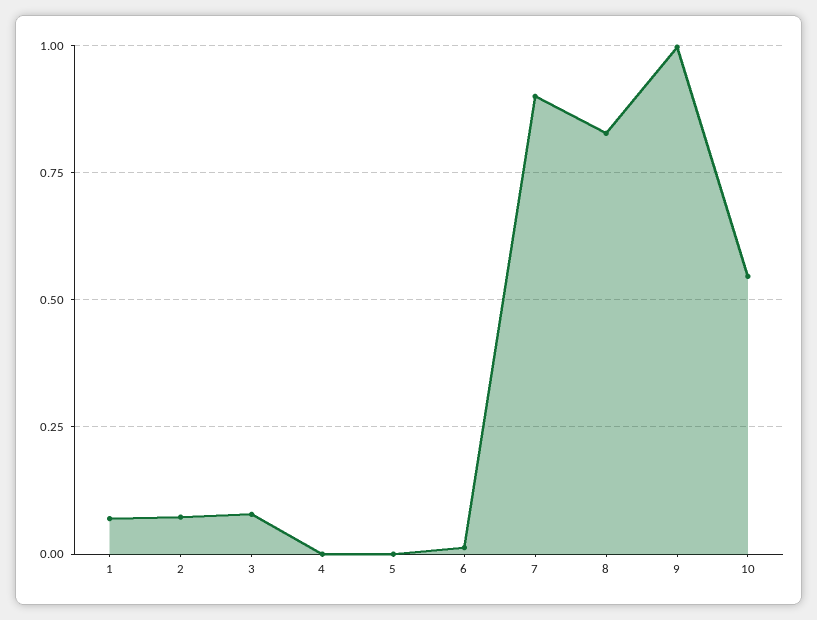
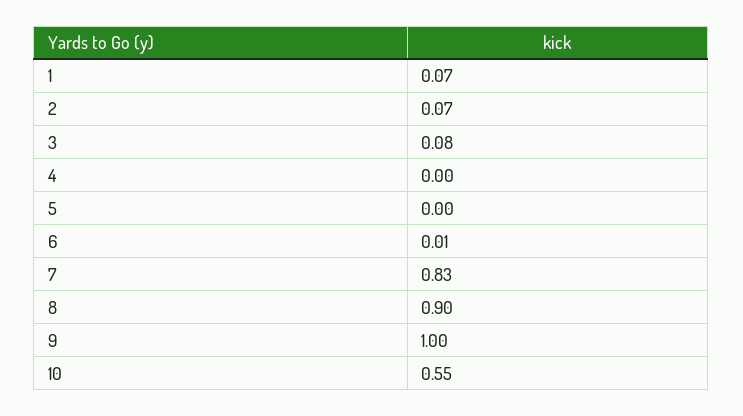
7: 0.9 -> 0.83
8: 0.825 -> 0.9

